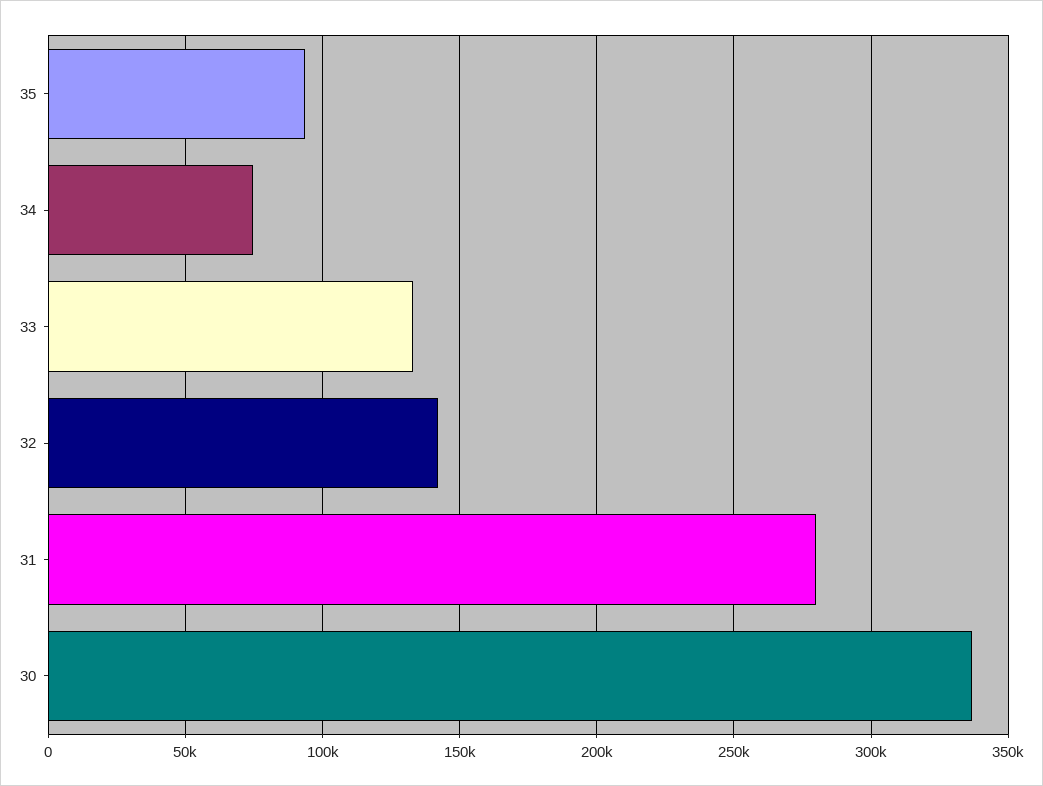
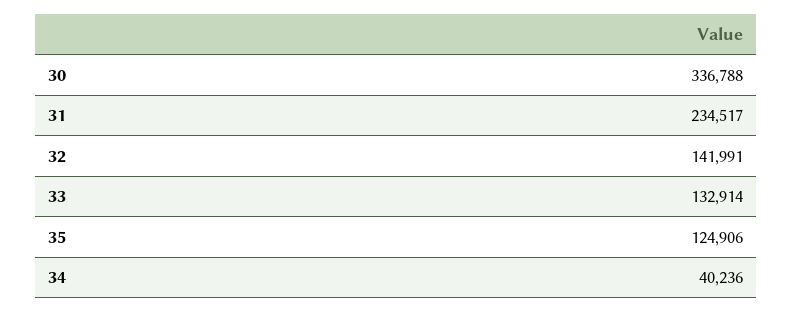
35: 95000 -> 124906
34: 75000 -> 40236
31: 280000 -> 234517

